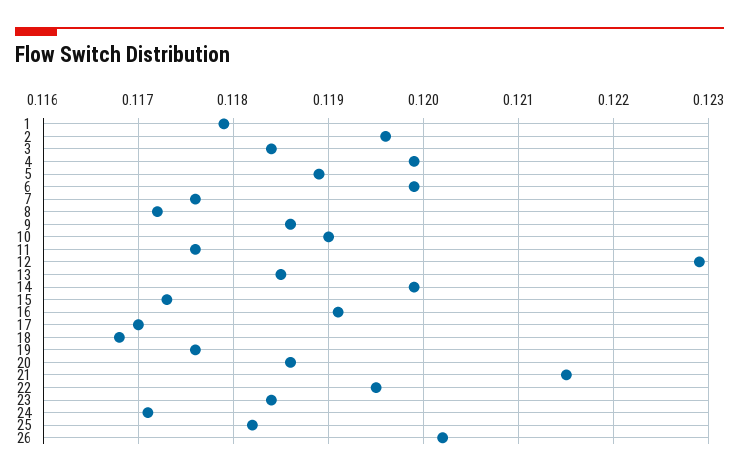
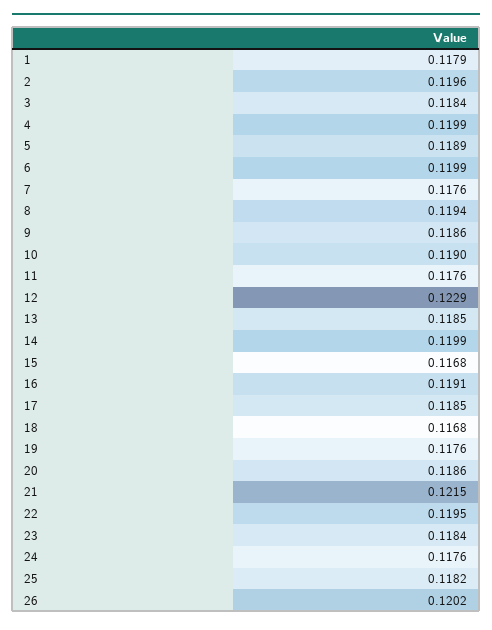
8: 0.1172 -> 0.1194
15: 0.1173 -> 0.1168
17: 0.117 -> 0.1185
24: 0.1171 -> 0.1176

